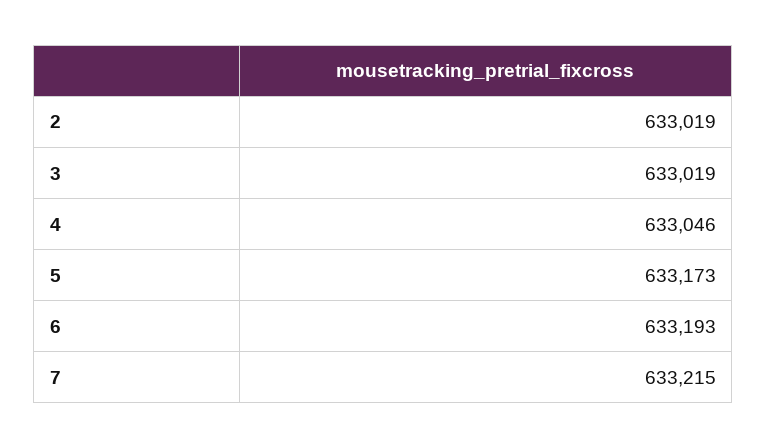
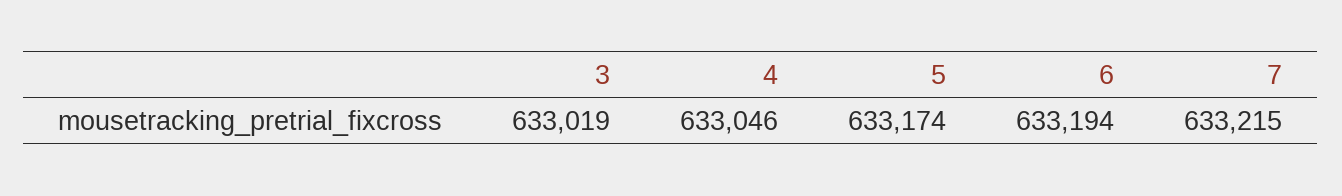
2: 633019 -> none
5: 633173 -> 633174
6: 633193 -> 633194

